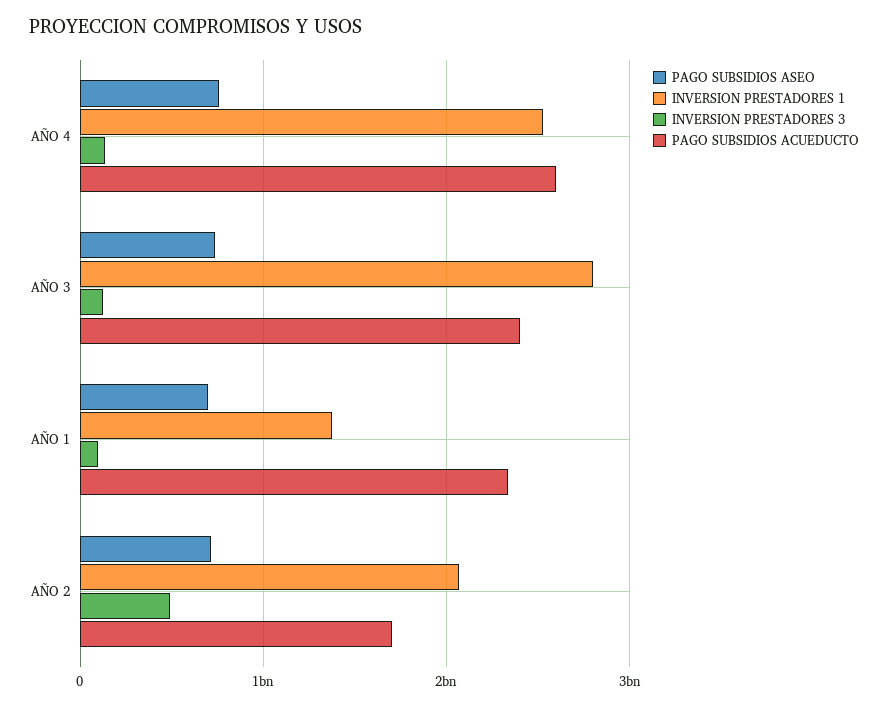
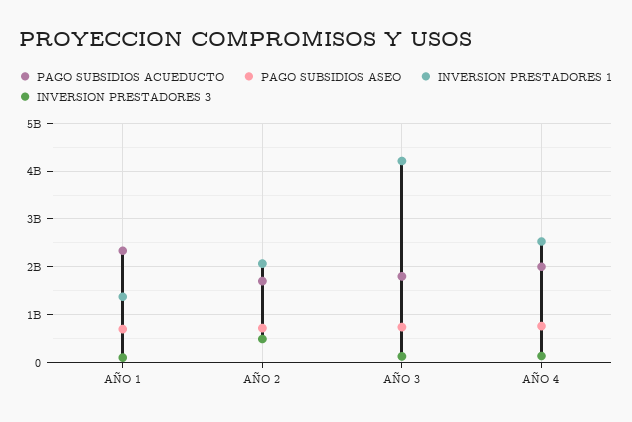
PAGO SUBSIDIOS ACUEDUCTO, AÑO 4: 2600000000 -> 2000000000
INVERSION PRESTADORES 1, AÑO 3: 2800000000 -> 4200000000
PAGO SUBSIDIOS ACUEDUCTO, AÑO 3: 2400000000 -> 1800000000

